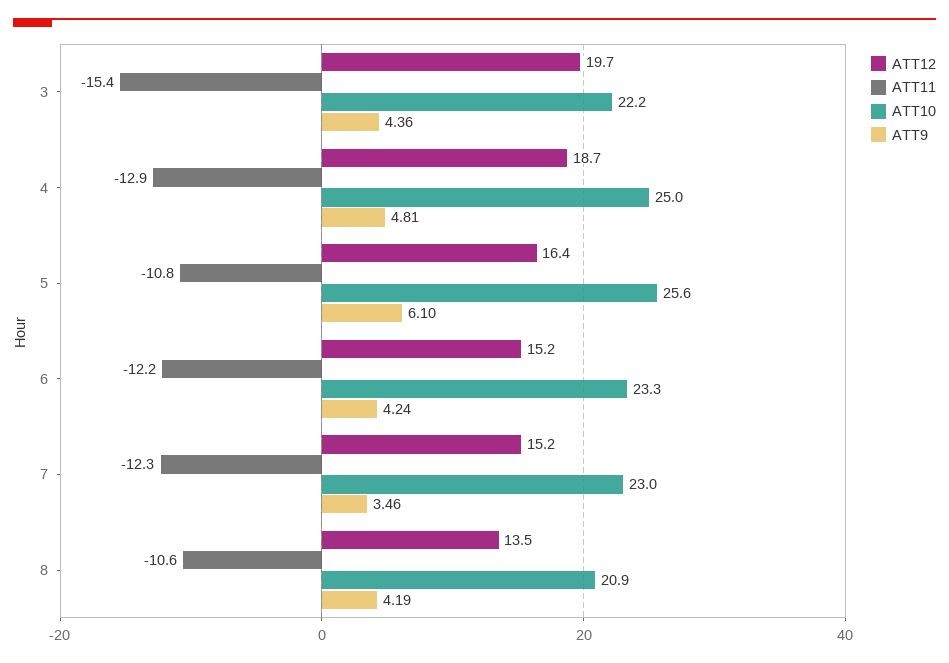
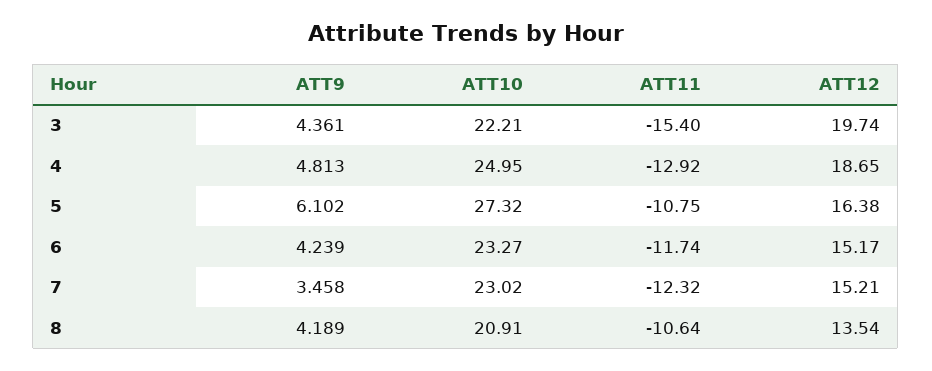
ATT10, 5: 25.6 -> 27.32
ATT11, 6: -12.2 -> -11.74

